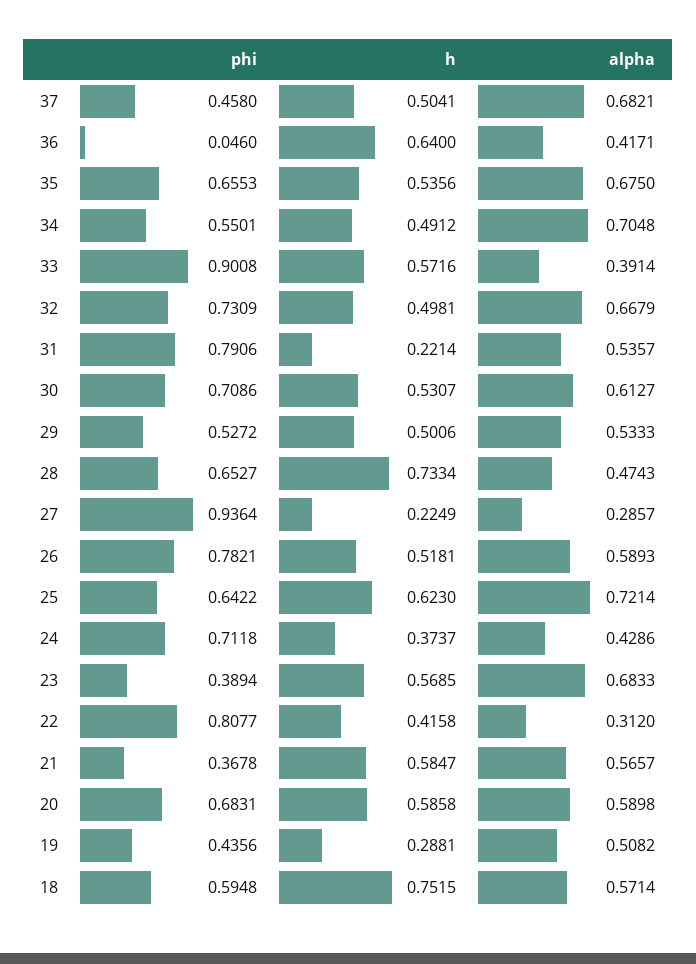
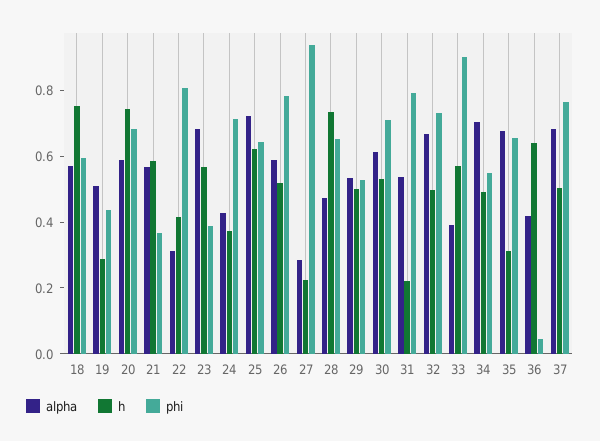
phi, 37: 0.458 -> 0.75
h, 35: 0.5356 -> 0.3
h, 20: 0.5858 -> 0.75

